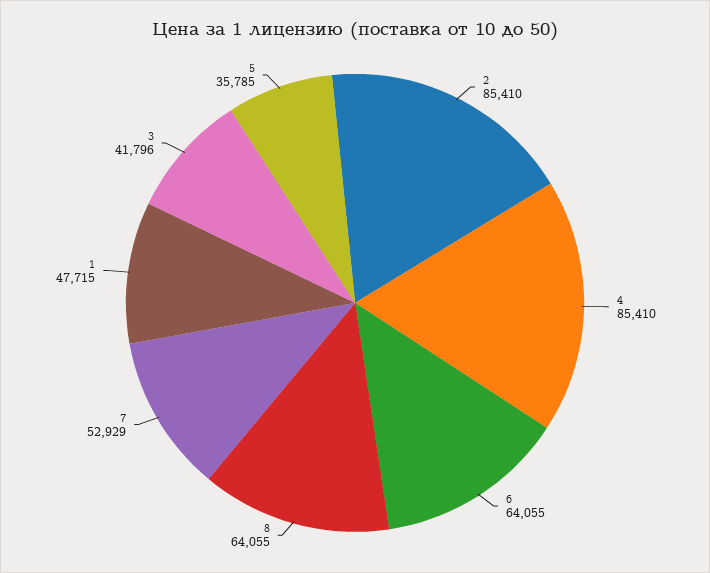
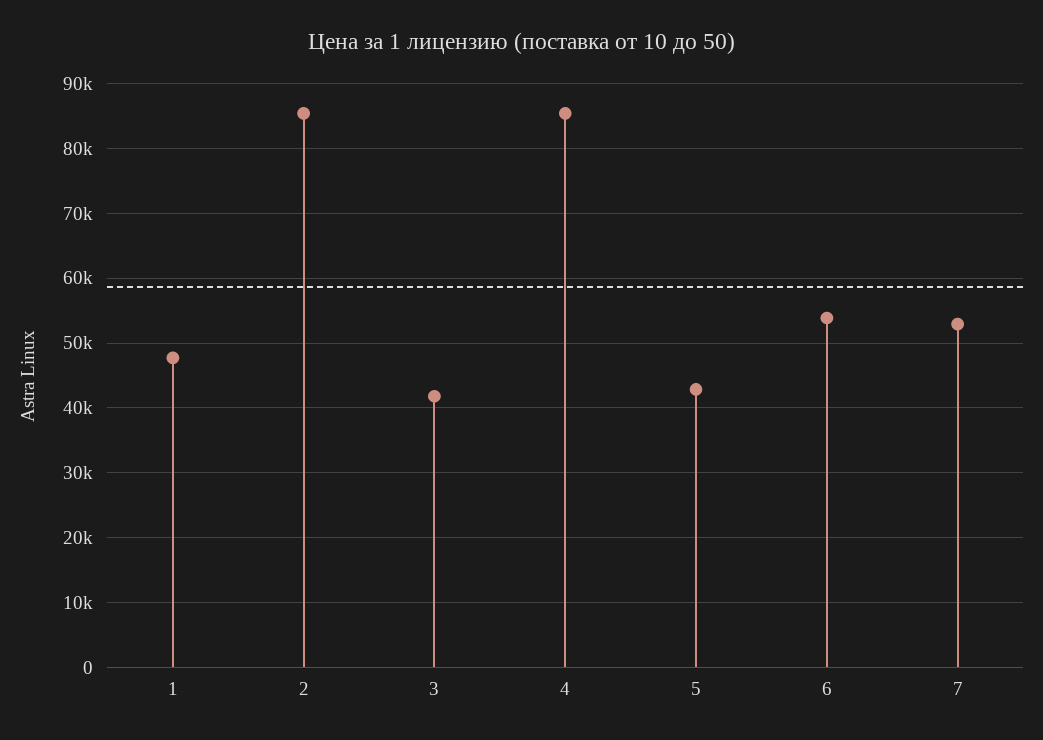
6: 64055 -> 54000
8: 64055 -> none
5: 35785 -> 43000

